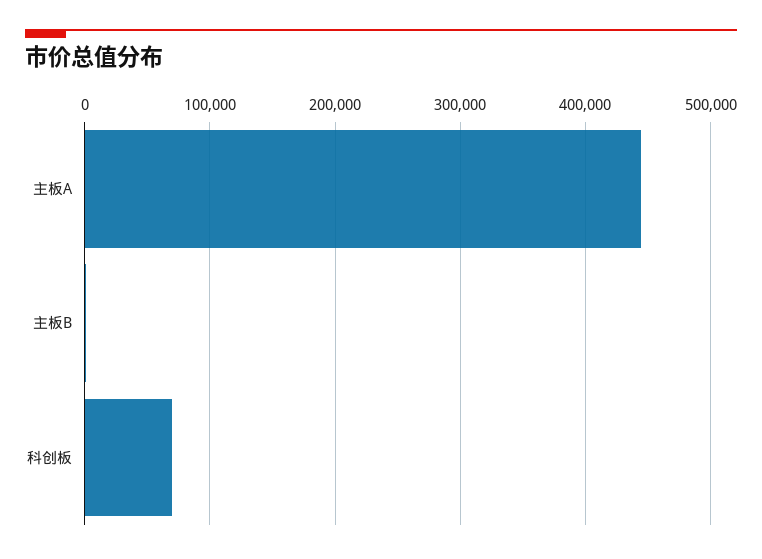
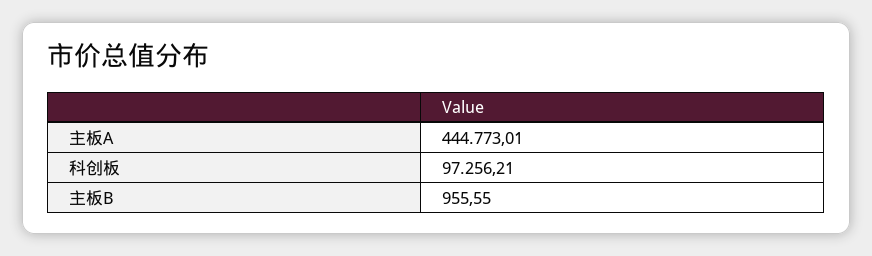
科创板: 70000 -> 97256.21

